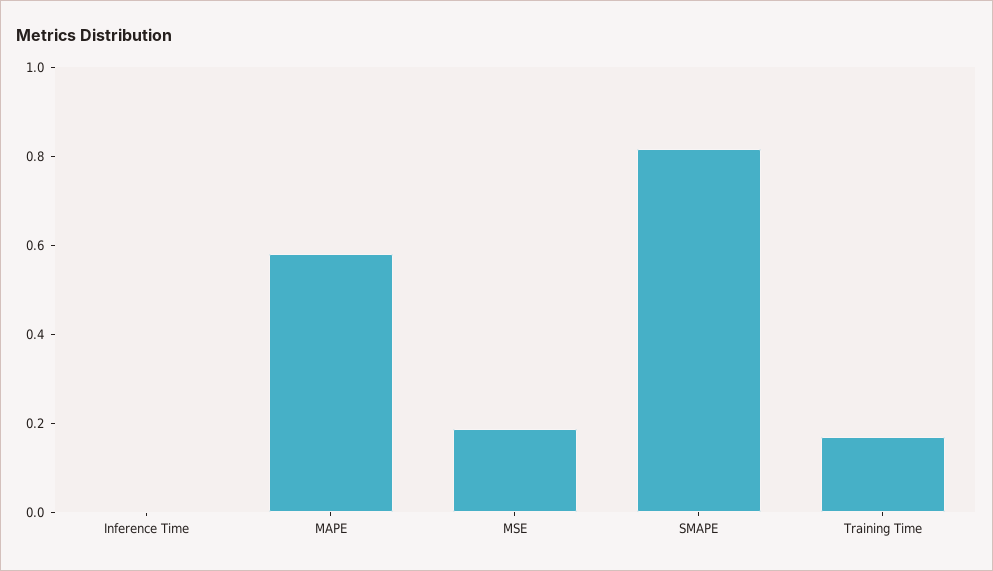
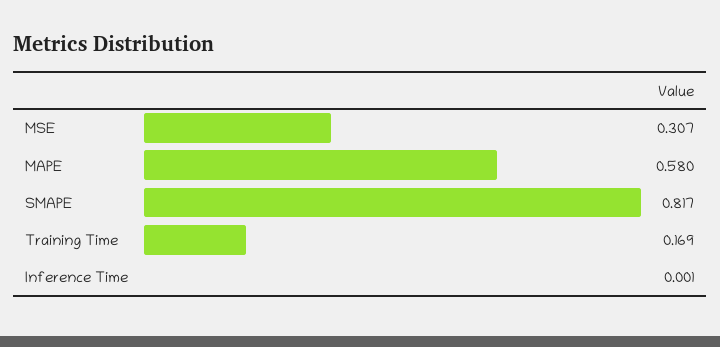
MSE: 0.2 -> 0.307

